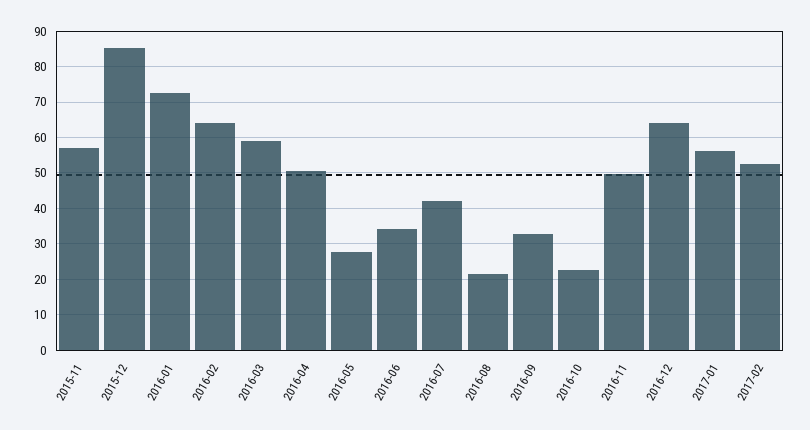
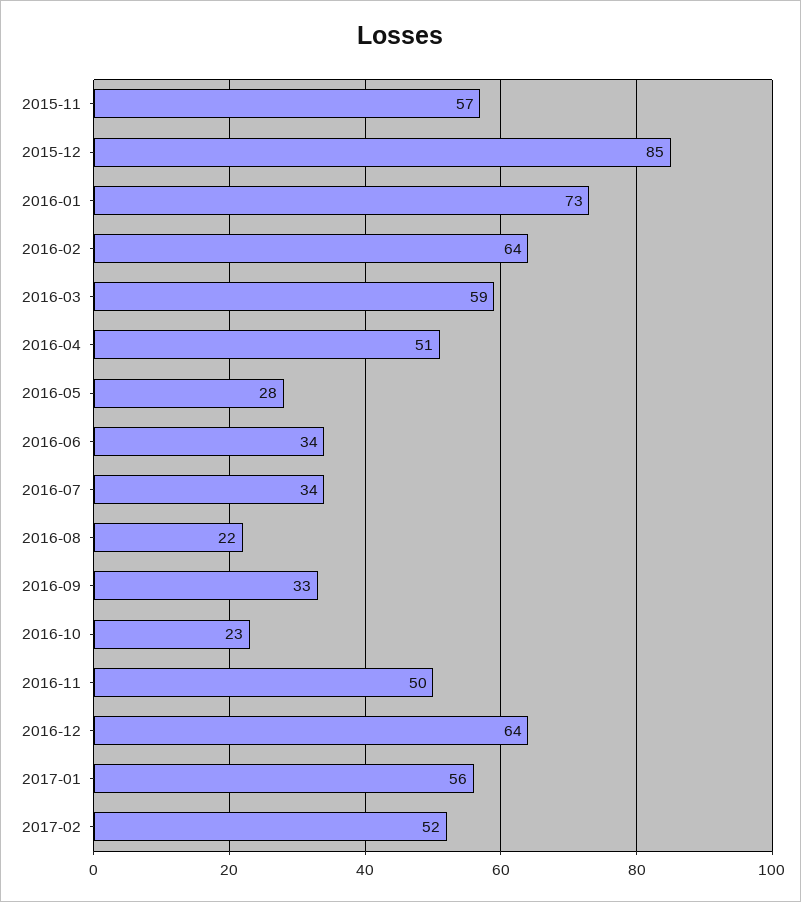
2016-07: 42 -> 34

